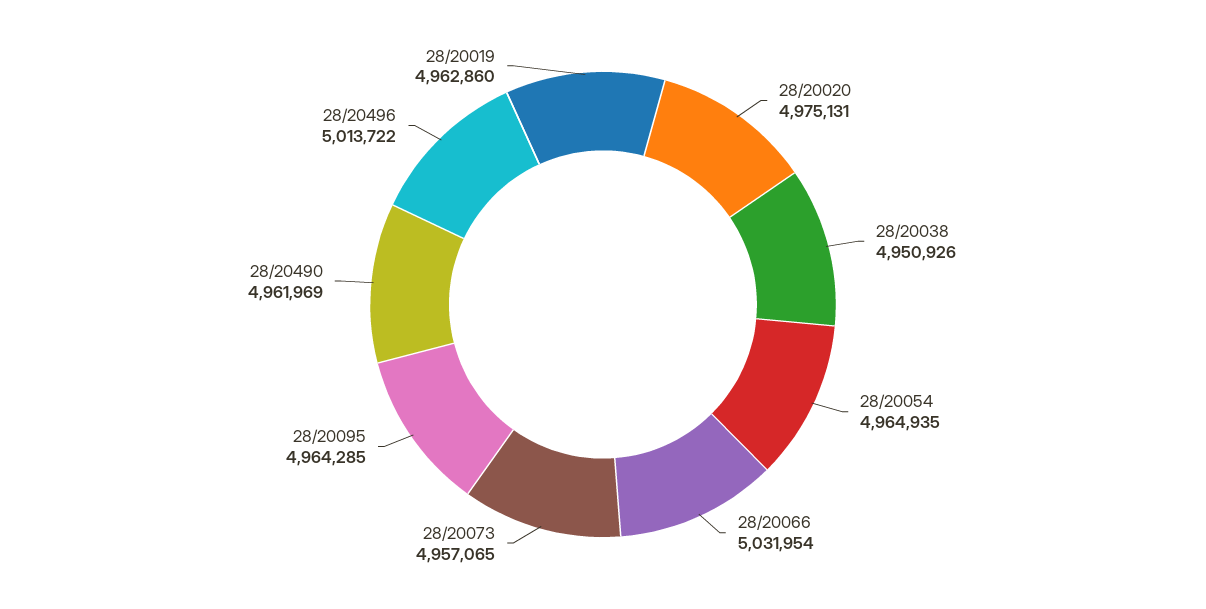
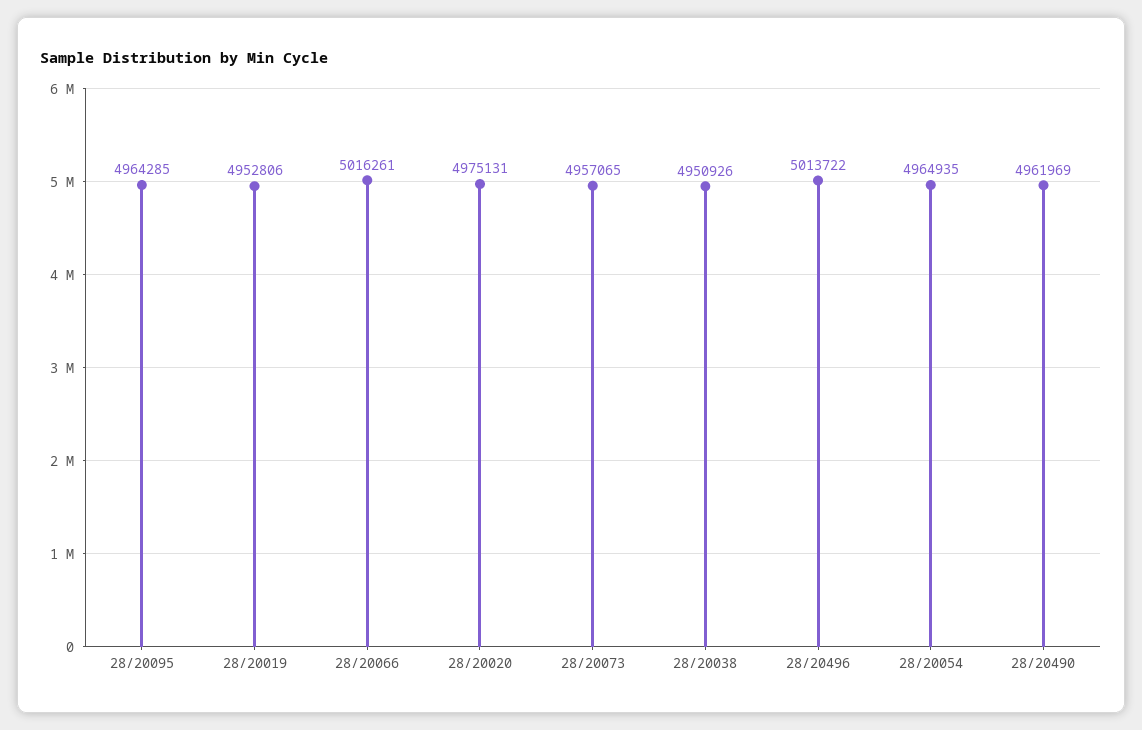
28/20066: 5031954 -> 5016261
28/20019: 4962860 -> 4952806

